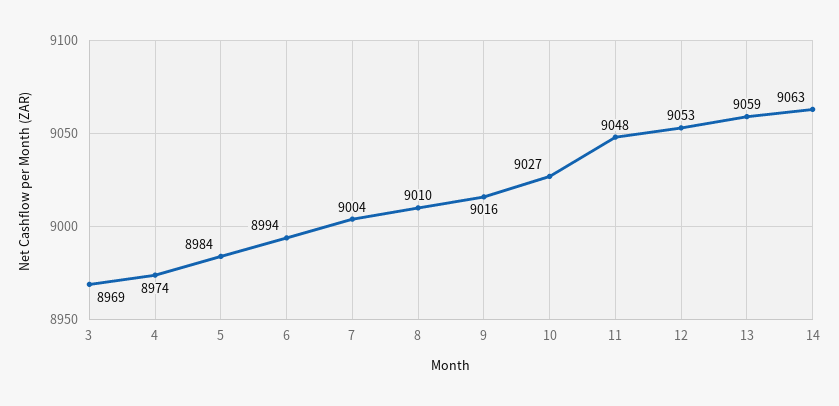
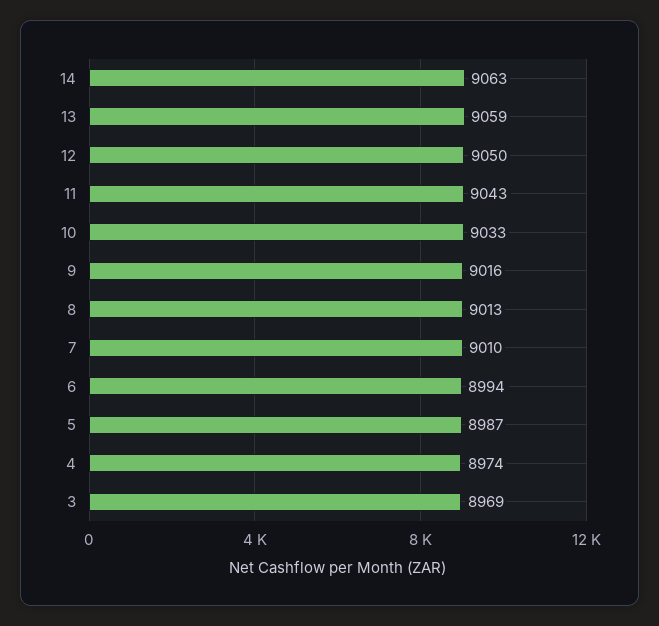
5: 8984 -> 8987
7: 9004 -> 9010
8: 9010 -> 9013
10: 9027 -> 9033
11: 9048 -> 9043
12: 9053 -> 9050

